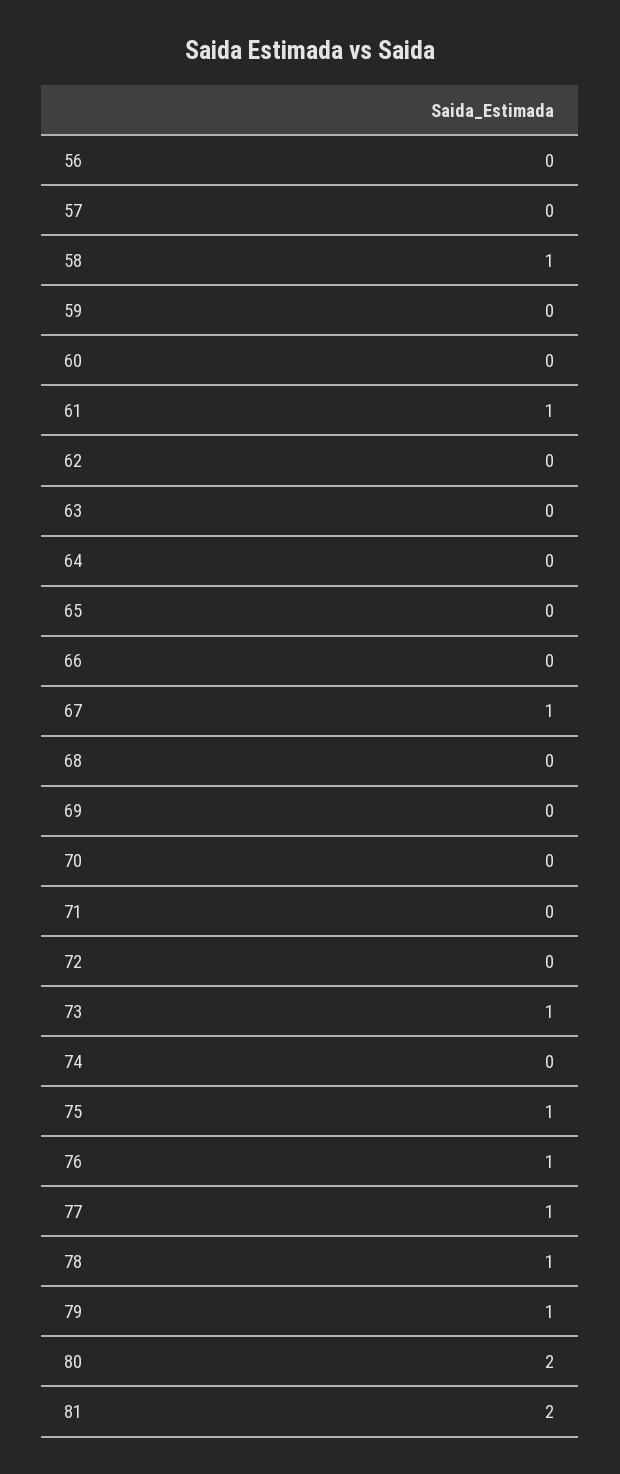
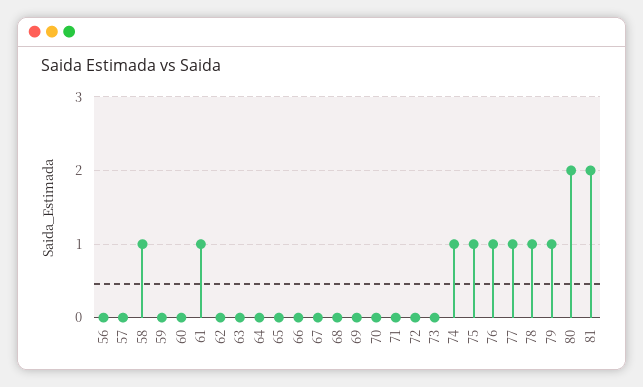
67: 1 -> 0
73: 1 -> 0
74: 0 -> 1

